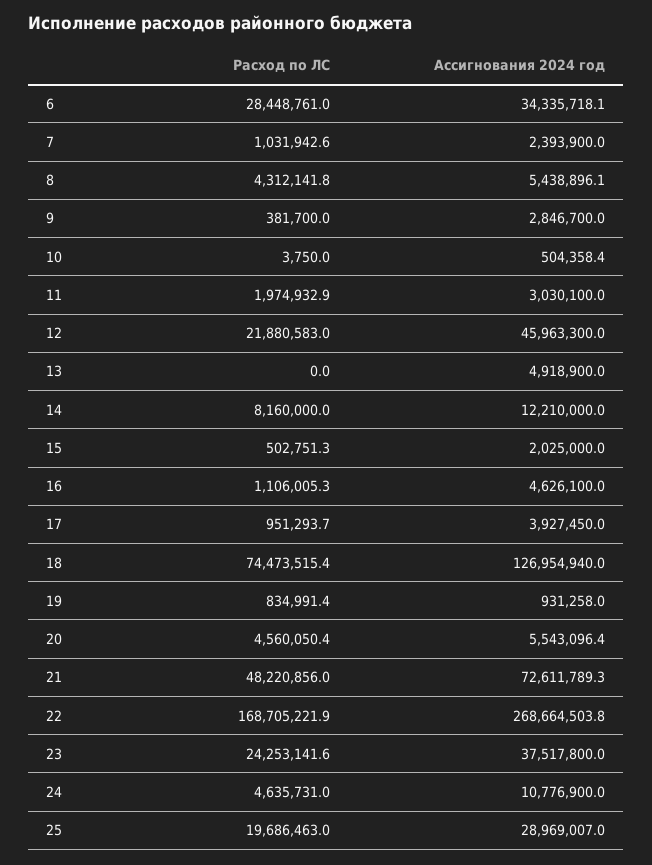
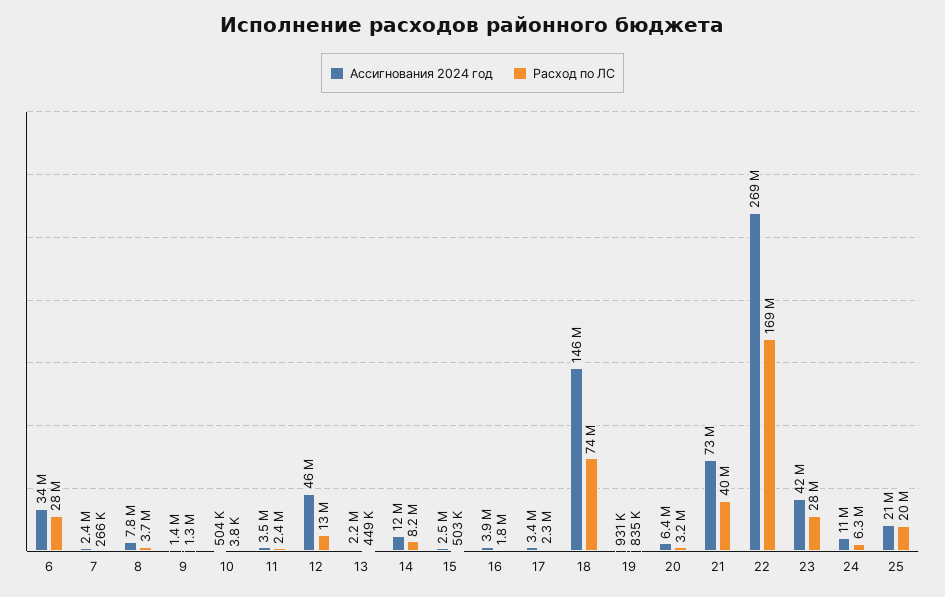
Расход по ЛС, 7: 1031942.6 -> 266000
Расход по ЛС, 8: 4312141.8 -> 3700000
Ассигнования 2024 год, 8: 5438896.1 -> 7800000
Расход по ЛС, 9: 381700 -> 1300000
Ассигнования 2024 год, 9: 2846700 -> 1400000
Расход по ЛС, 11: 1974932.9 -> 2400000
Ассигнования 2024 год, 11: 3030100 -> 3500000
Расход по ЛС, 12: 21880583 -> 13000000
Расход по ЛС, 13: 0 -> 449000
Ассигнования 2024 год, 13: 4918900 -> 2200000
Ассигнования 2024 год, 15: 2025000 -> 2500000
Расход по ЛС, 16: 1106005.3 -> 1800000
Ассигнования 2024 год, 16: 4626100 -> 3900000
Расход по ЛС, 17: 951293.7 -> 2300000
Ассигнования 2024 год, 17: 3927450 -> 3400000
Ассигнования 2024 год, 18: 126954940 -> 146000000
Расход по ЛС, 20: 4560050.4 -> 3200000
Ассигнования 2024 год, 20: 5543096.4 -> 6400000
Расход по ЛС, 21: 48220856 -> 40000000
Расход по ЛС, 23: 24253141.6 -> 28000000
Ассигнования 2024 год, 23: 37517800 -> 42000000
Расход по ЛС, 24: 4635731 -> 6300000
Ассигнования 2024 год, 25: 28969007 -> 21000000

